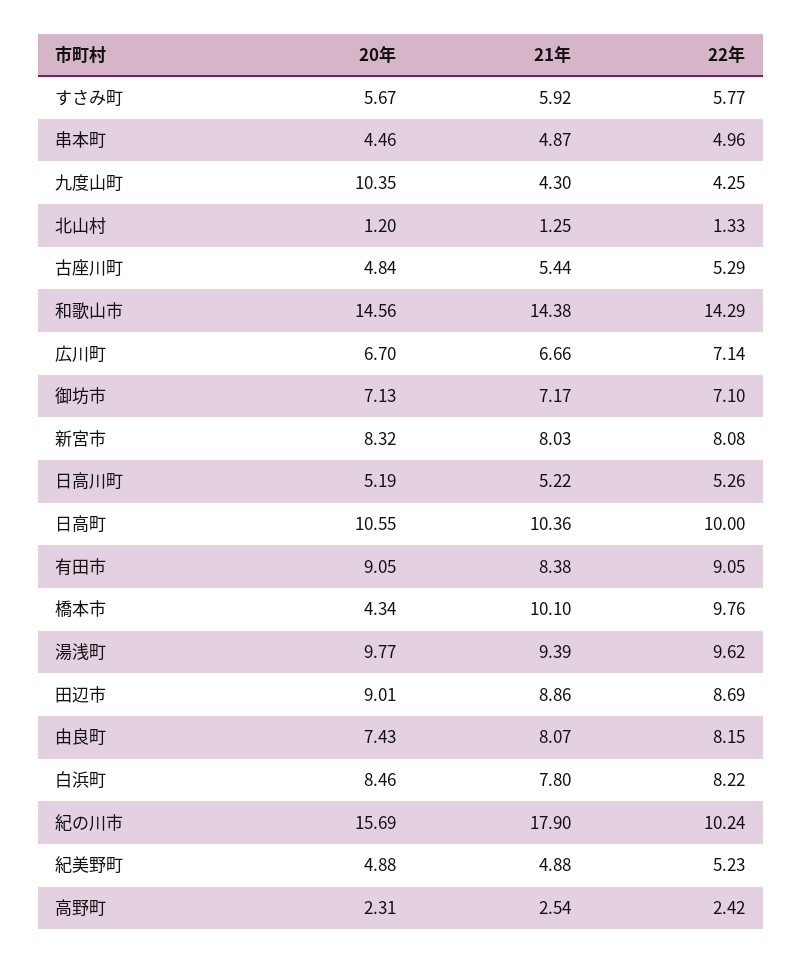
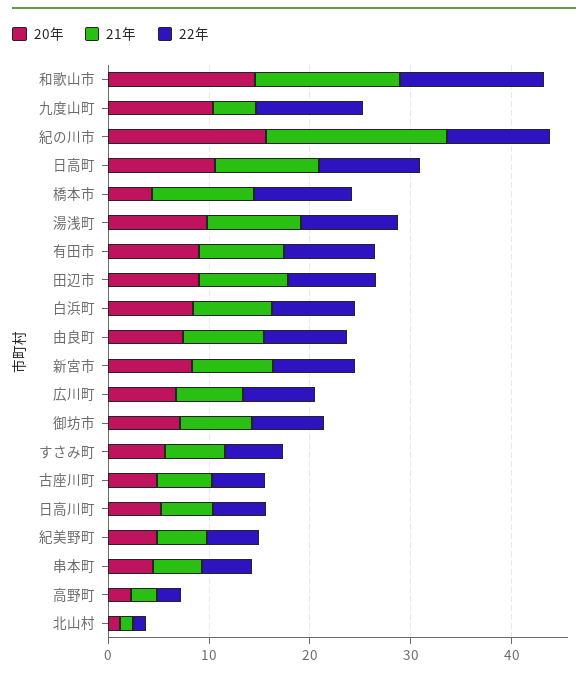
22年, 九度山町: 4.25 -> 10

